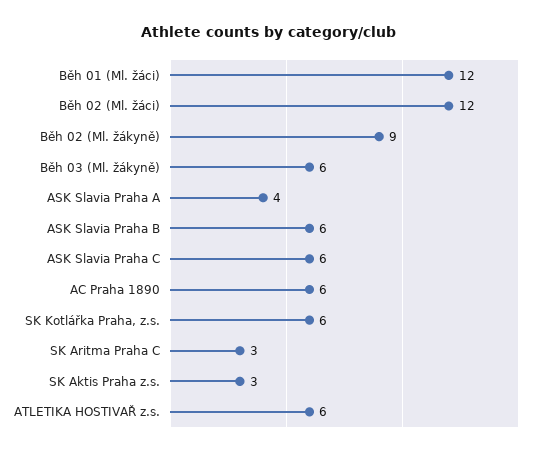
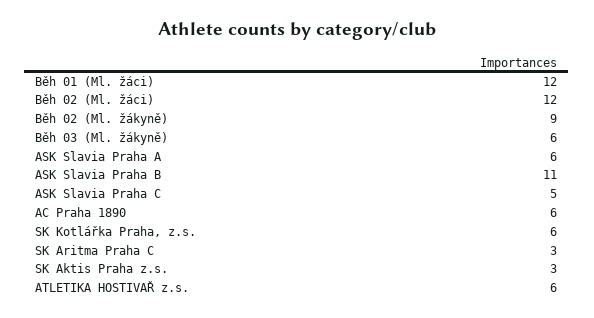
ASK Slavia Praha A: 4 -> 6
ASK Slavia Praha B: 6 -> 11
ASK Slavia Praha C: 6 -> 5

